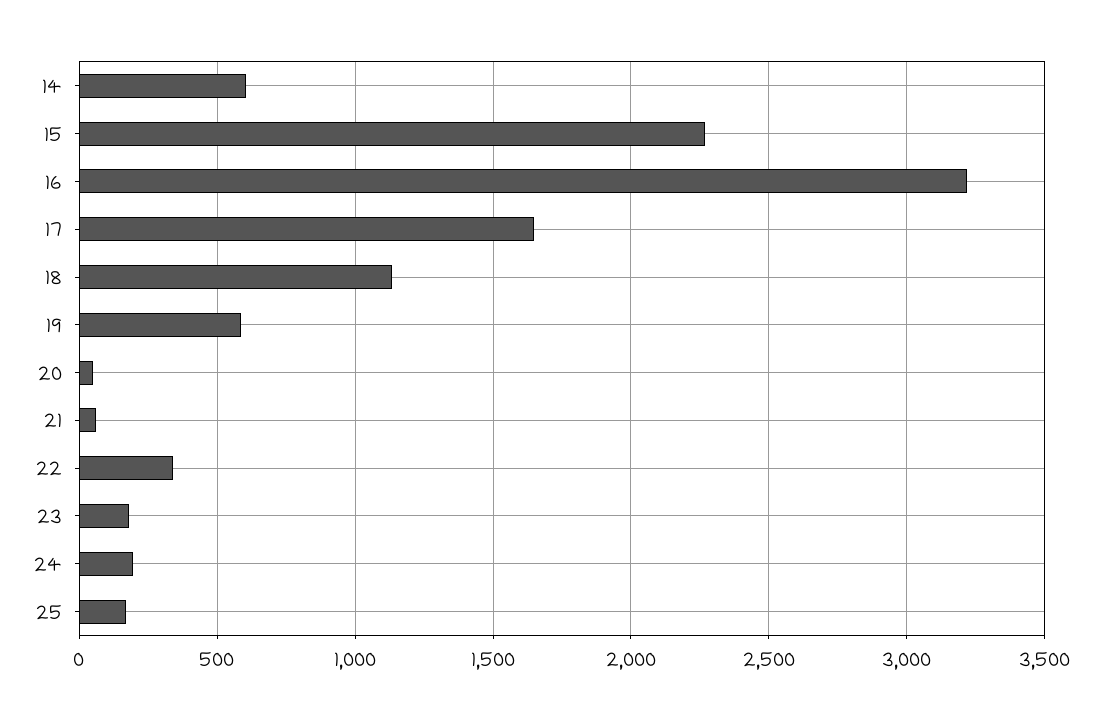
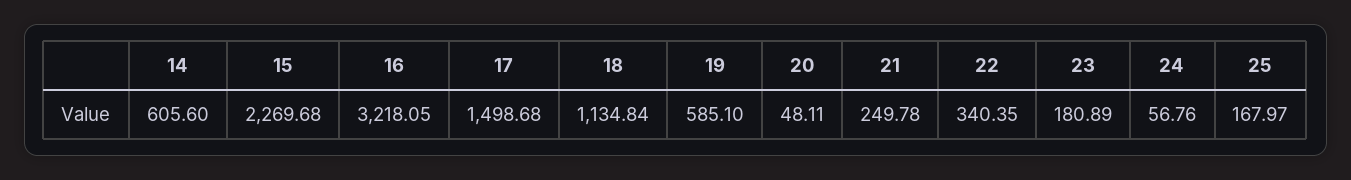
17: 1650 -> 1498.68
21: 50 -> 249.78
24: 200 -> 56.76

